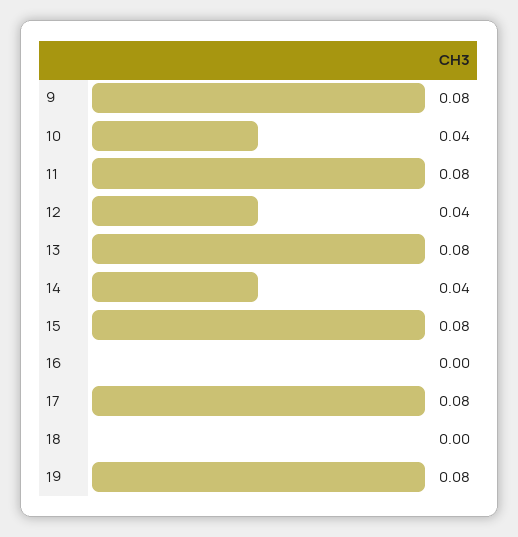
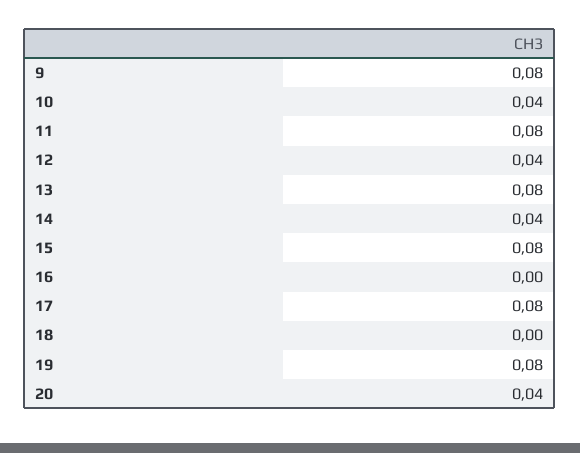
20: none -> 0.04

